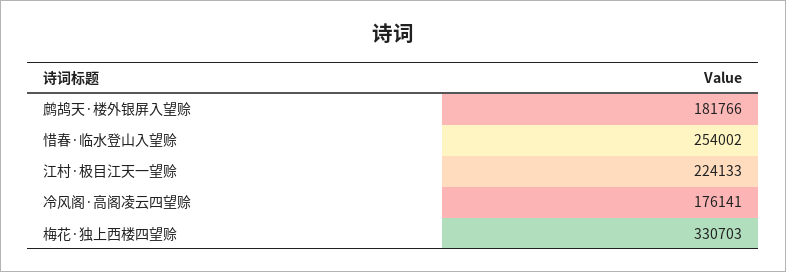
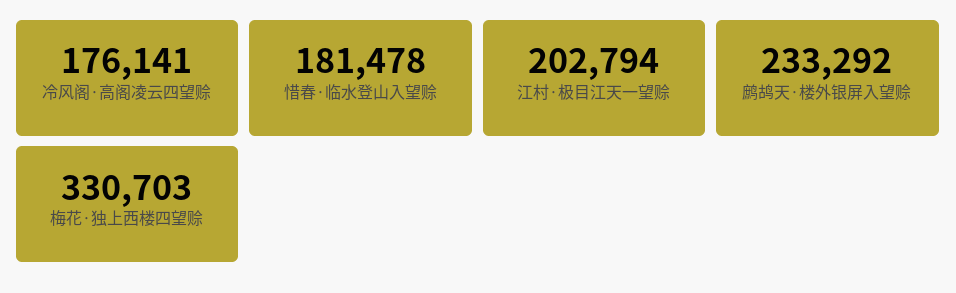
鹧鸪天·楼外银屏入望赊: 181766 -> 233292
惜春·临水登山入望赊: 254002 -> 181478
江村·极目江天一望赊: 224133 -> 202794

